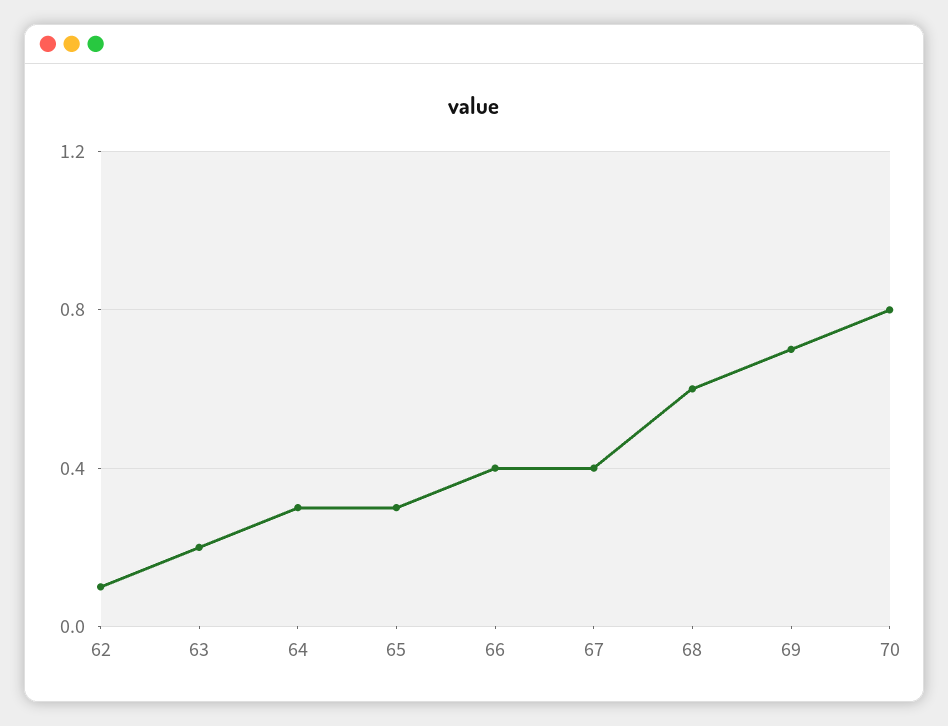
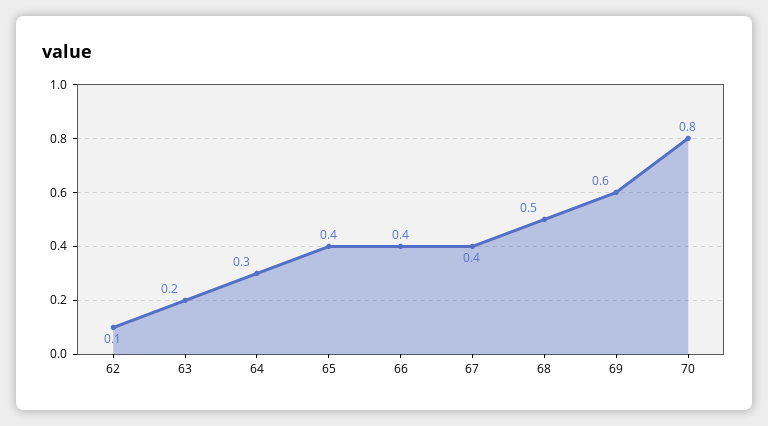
65: 0.3 -> 0.4
68: 0.6 -> 0.5
69: 0.7 -> 0.6

